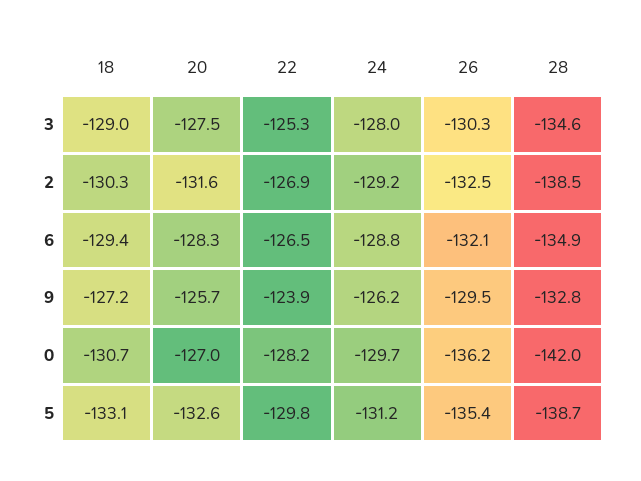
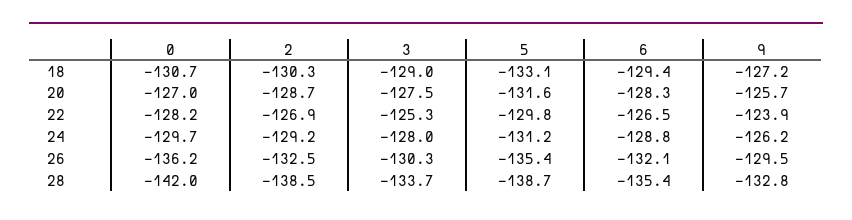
28, 3: -134.6 -> -133.7
20, 2: -131.6 -> -128.7
28, 6: -134.9 -> -135.4
20, 5: -132.6 -> -131.6

